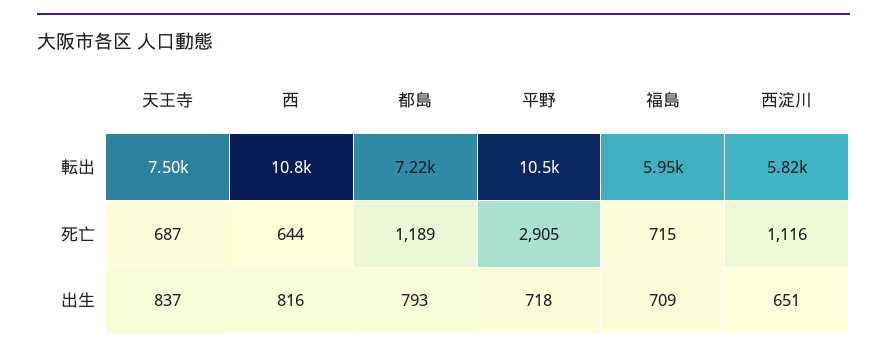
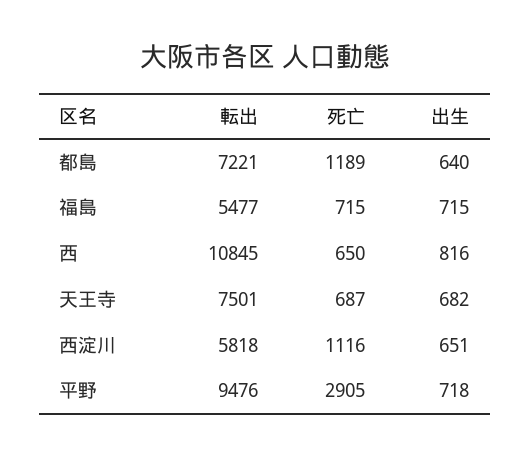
平野, 転出: 10500 -> 9476
福島, 転出: 5950 -> 5477
西, 死亡: 644 -> 650
天王寺, 出生: 837 -> 682
都島, 出生: 793 -> 640
福島, 出生: 709 -> 715

